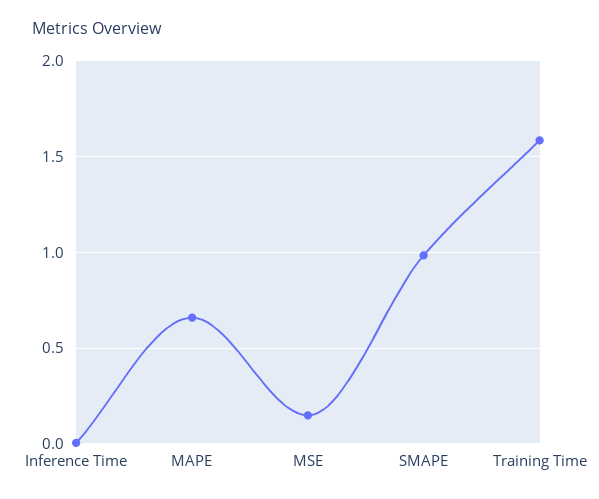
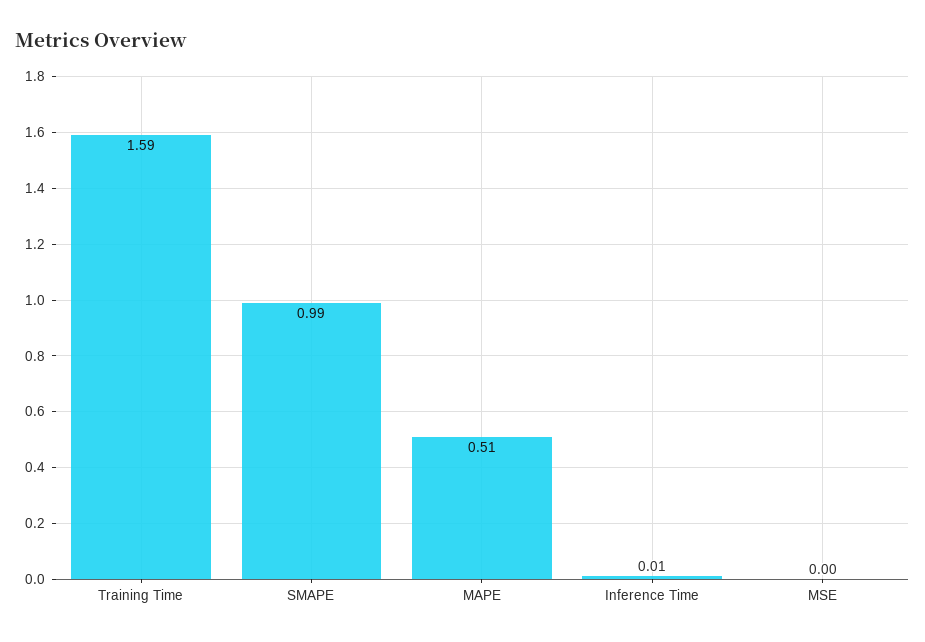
MAPE: 0.65 -> 0.51
MSE: 0.15 -> 0

